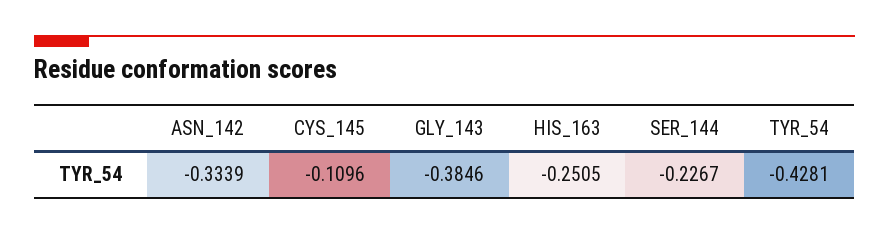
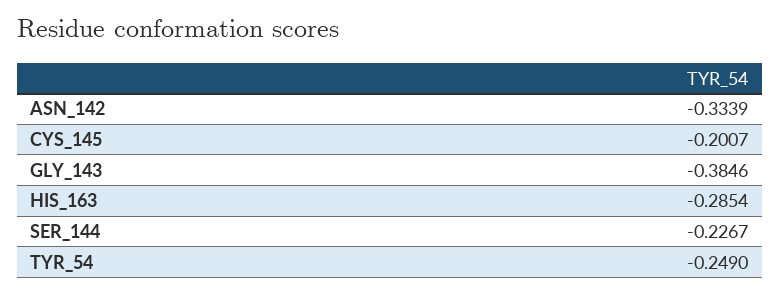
CYS_145: -0.1096 -> -0.2007
HIS_163: -0.2505 -> -0.2854
TYR_54: -0.4281 -> -0.249

